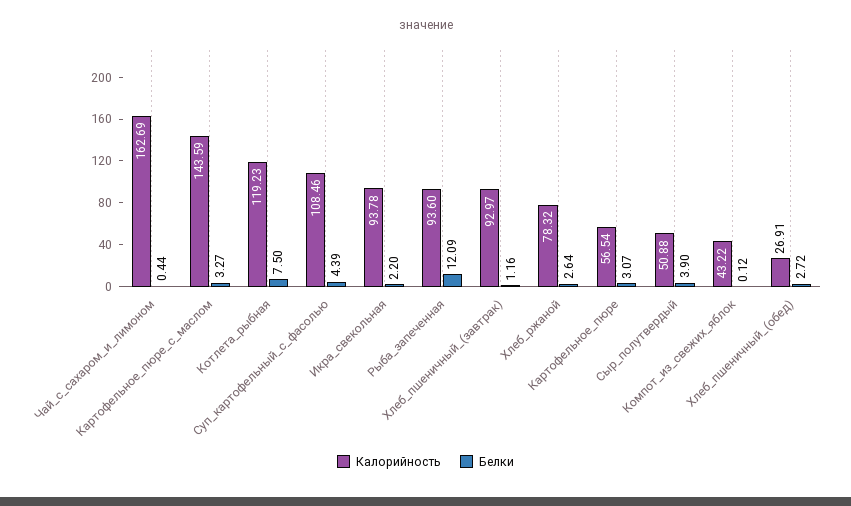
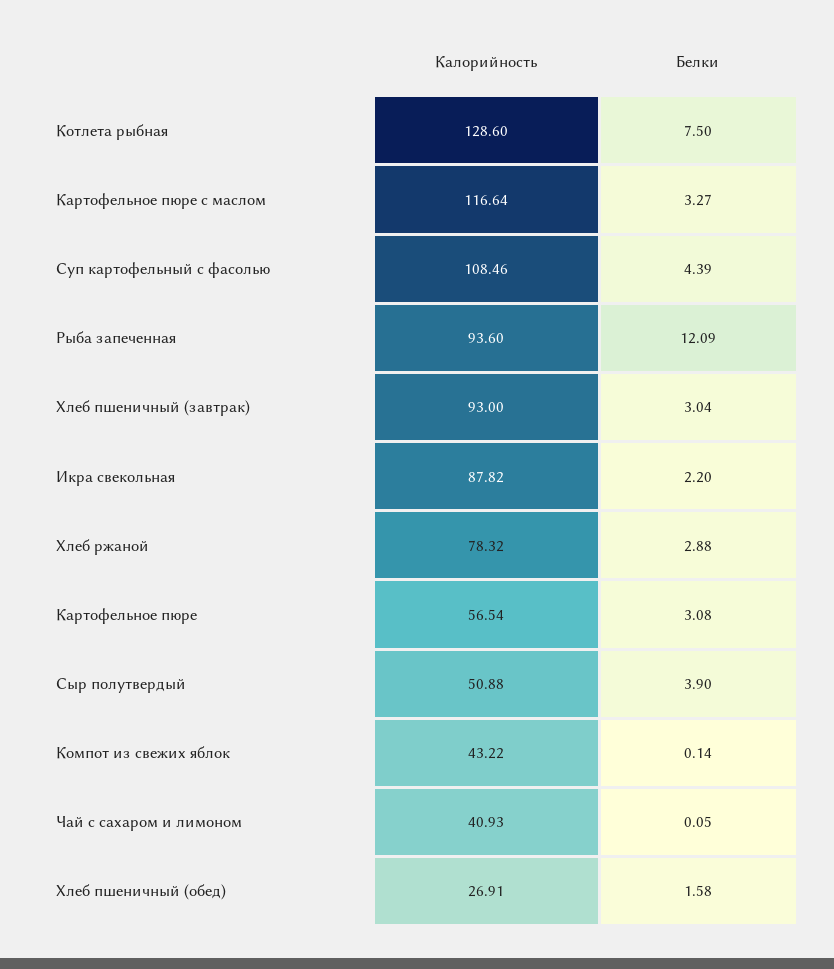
Калорийность, Чай_с_сахаром_и_лимоном: 162.69 -> 40.93
Белки, Чай_с_сахаром_и_лимоном: 0.44 -> 0.05
Калорийность, Картофельное_пюре_с_маслом: 143.59 -> 116.64
Калорийность, Котлета_рыбная: 119.23 -> 128.6
Калорийность, Икра_свекольная: 93.78 -> 87.82
Калорийность, Хлеб_пшеничный_(завтрак): 92.97 -> 93
Белки, Хлеб_пшеничный_(завтрак): 1.16 -> 3.04
Белки, Хлеб_ржаной: 2.64 -> 2.88
Белки, Картофельное_пюре: 3.07 -> 3.08
Белки, Компот_из_свежих_яблок: 0.12 -> 0.14
Белки, Хлеб_пшеничный_(обед): 2.72 -> 1.58

